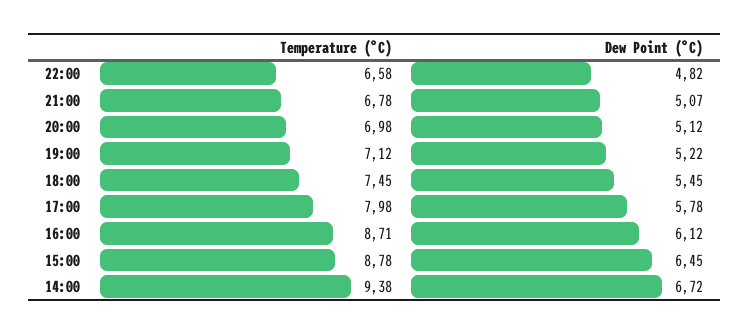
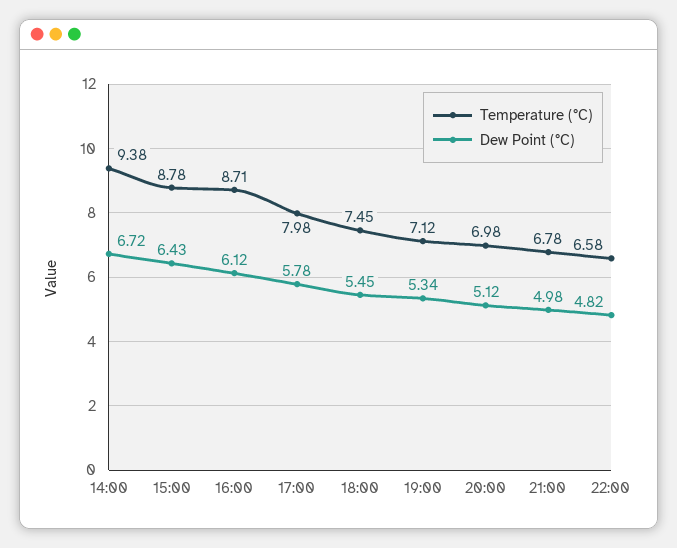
Dew Point (°C), 21:00: 5.07 -> 4.98
Dew Point (°C), 19:00: 5.22 -> 5.34
Dew Point (°C), 15:00: 6.45 -> 6.43

